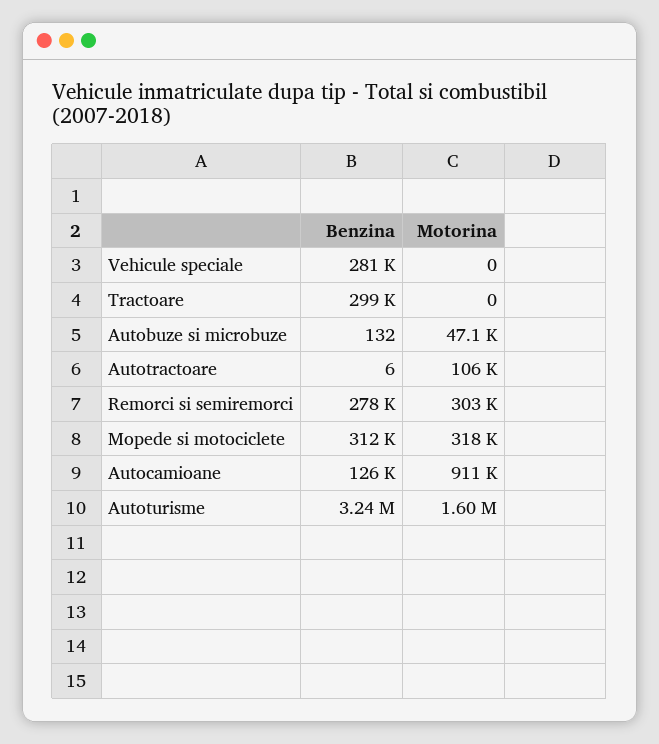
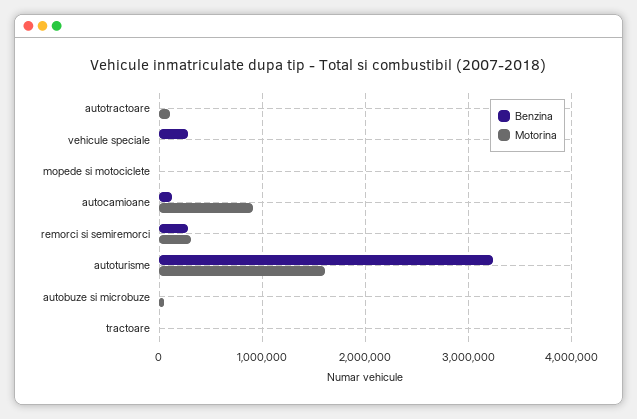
Benzina, Tractoare: 299000 -> 0
Benzina, Mopede si motociclete: 312000 -> 0
Motorina, Mopede si motociclete: 318000 -> 0

